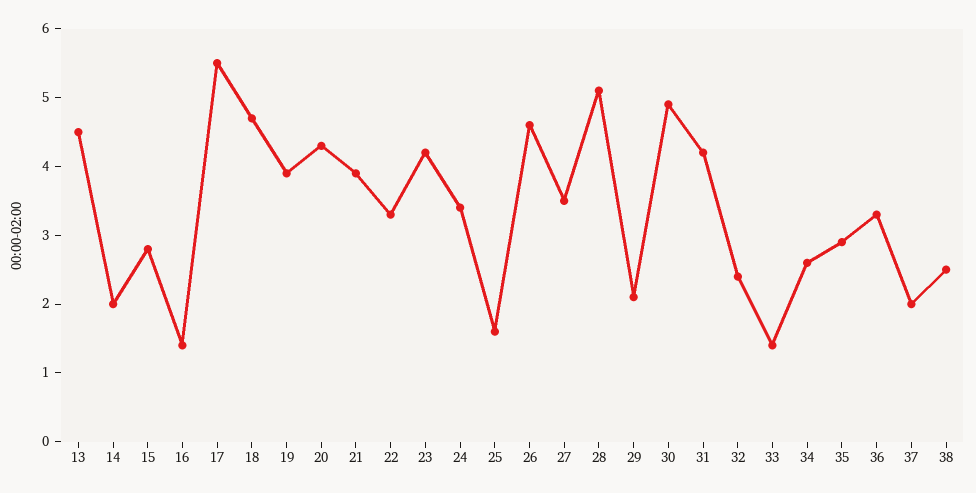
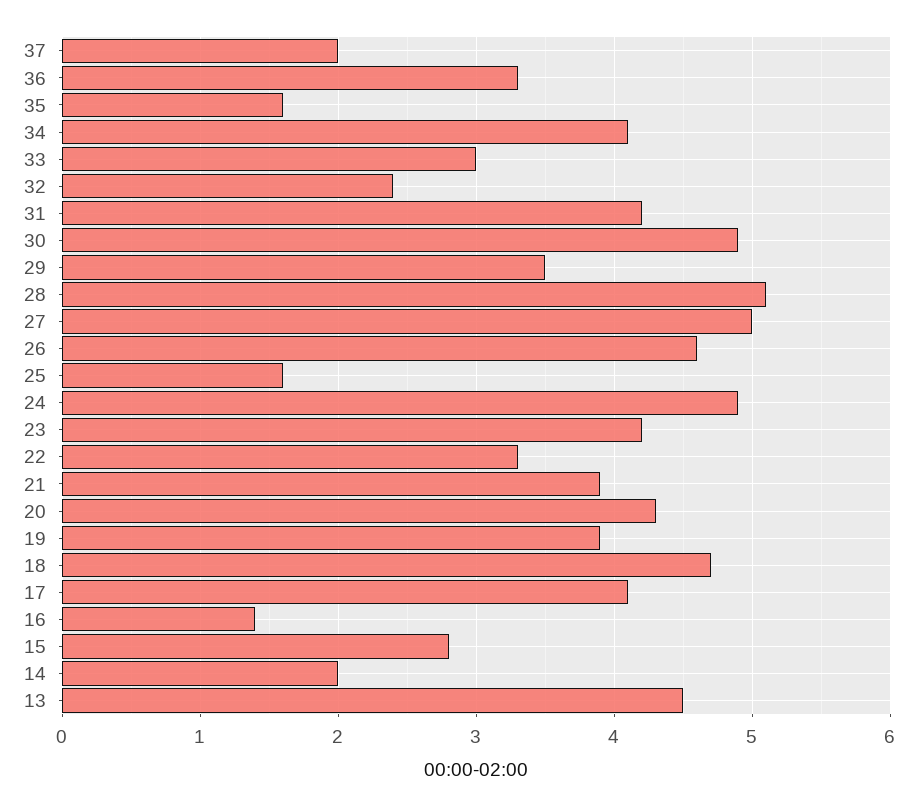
17: 5.5 -> 4.1
24: 3.5 -> 4.9
27: 3.5 -> 5
29: 2 -> 3.5
33: 1.5 -> 3
34: 2.5 -> 4.1
35: 3 -> 1.6
38: 2.5 -> none

